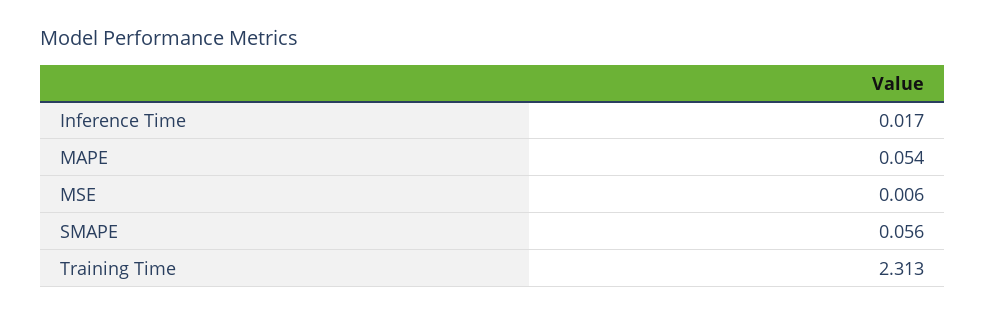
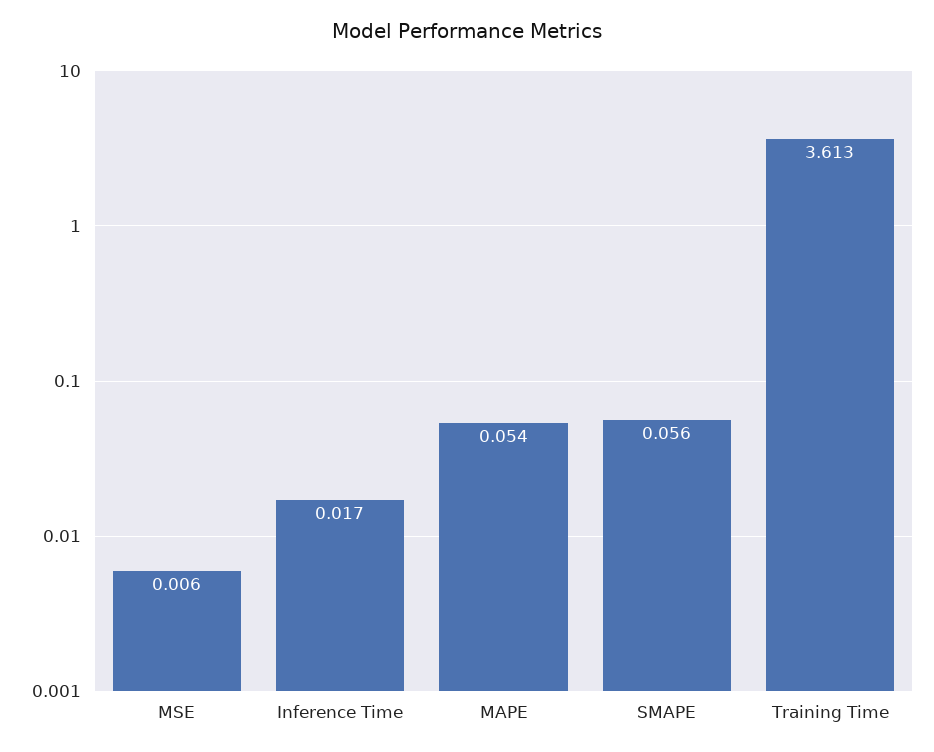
Training Time: 2.313 -> 3.613

